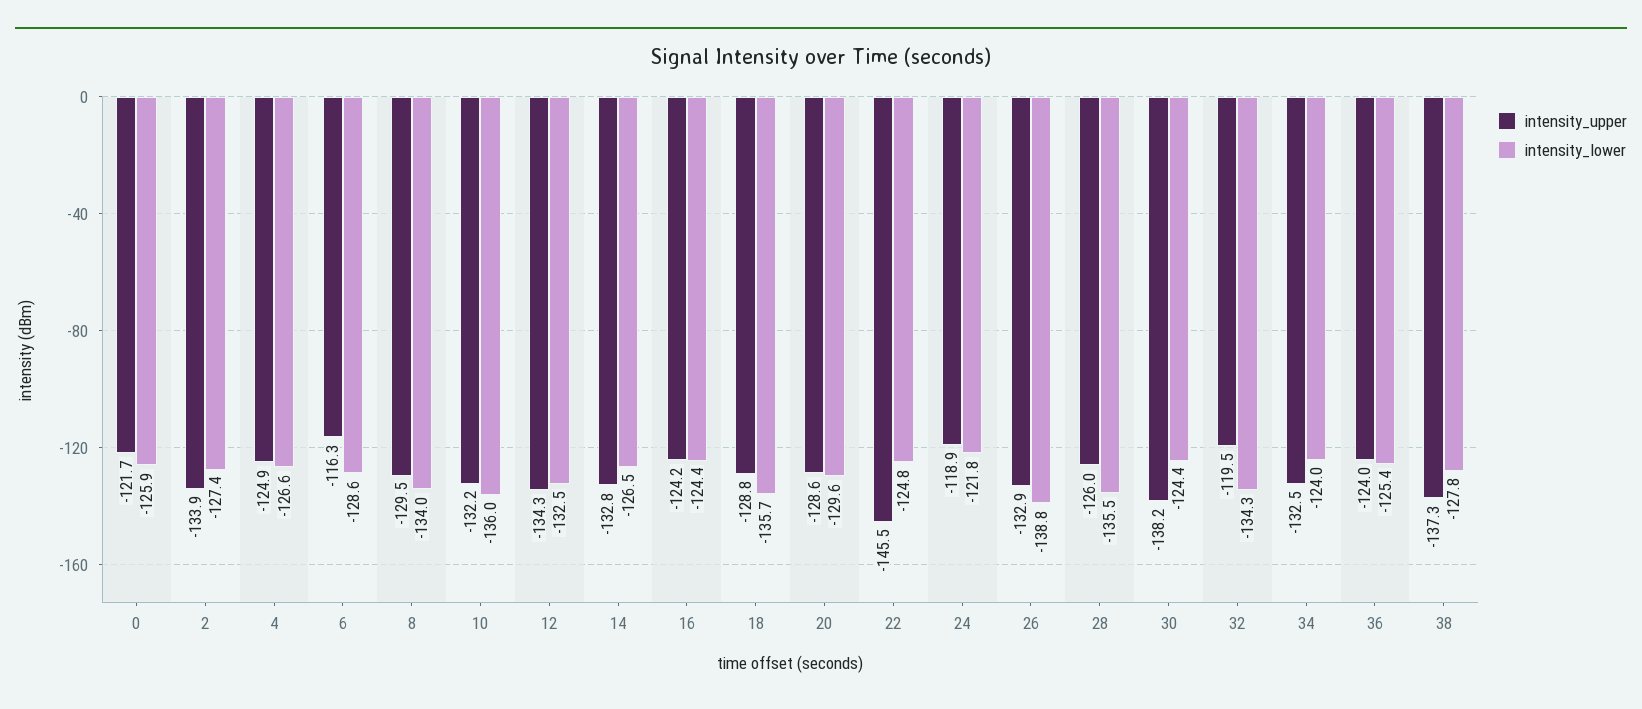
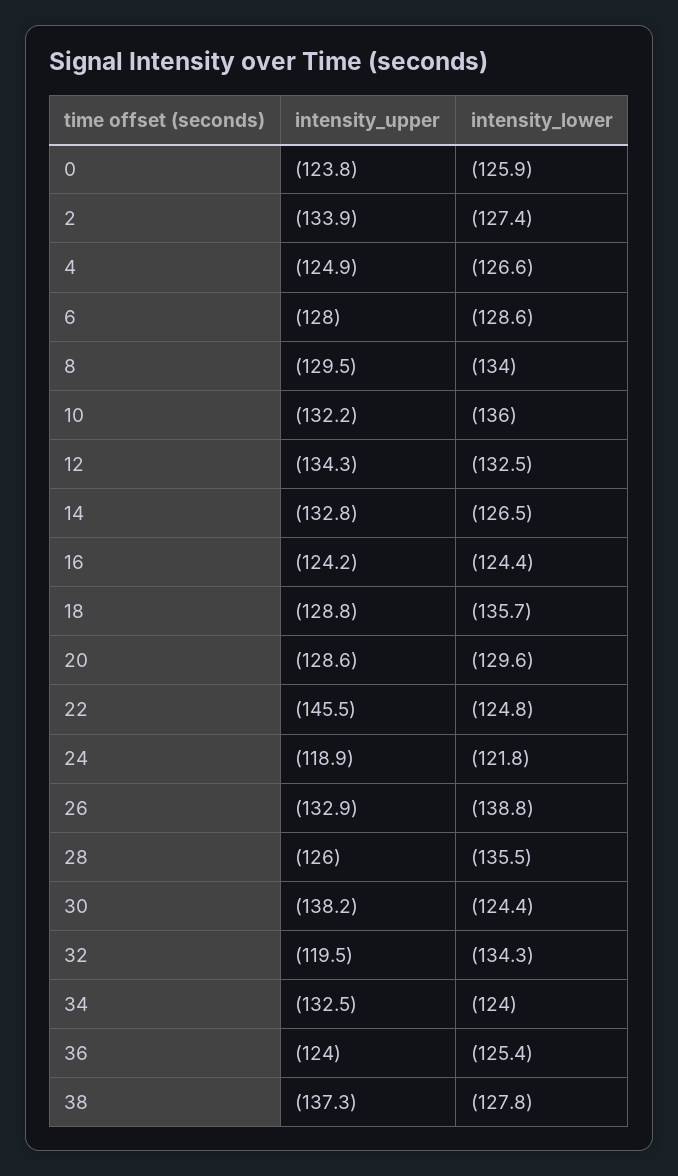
intensity_upper, 0: -121.7 -> -123.8
intensity_upper, 6: -116.3 -> -128

